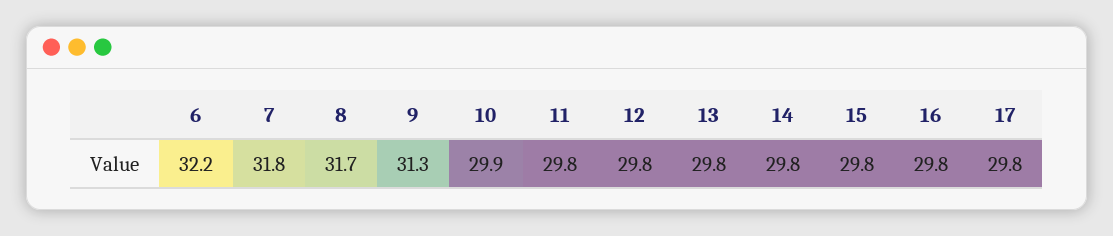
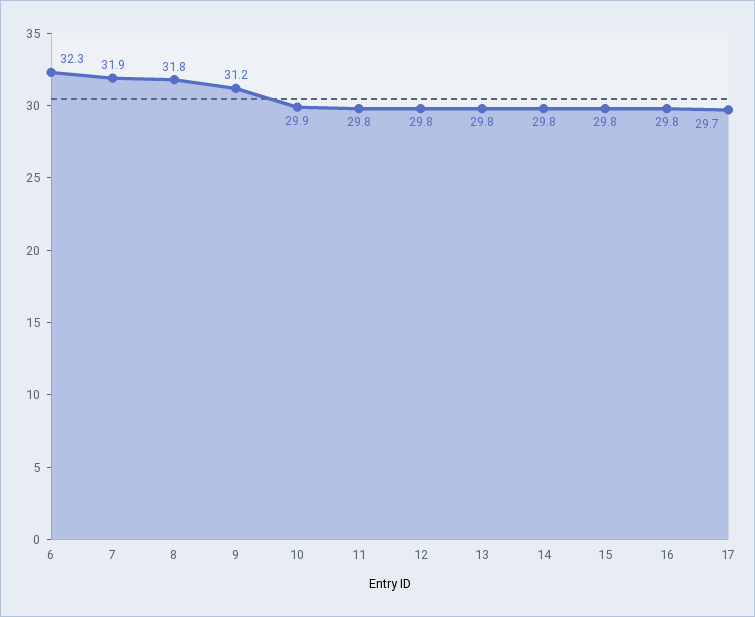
6: 32.2 -> 32.3
7: 31.8 -> 31.9
8: 31.7 -> 31.8
9: 31.3 -> 31.2
17: 29.8 -> 29.7

